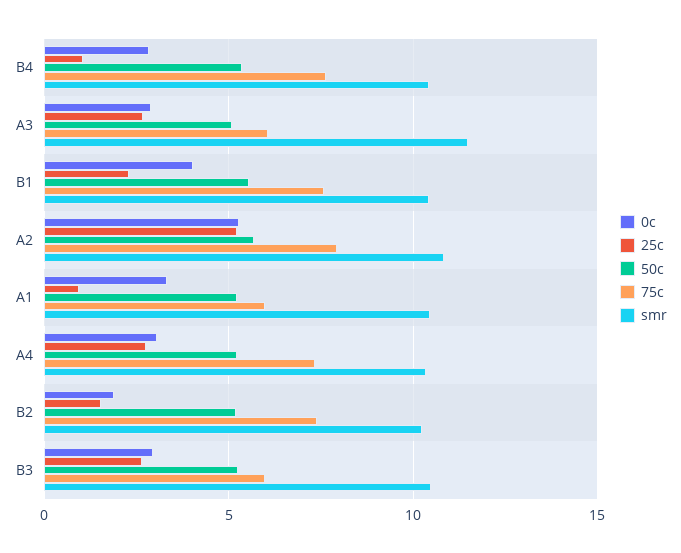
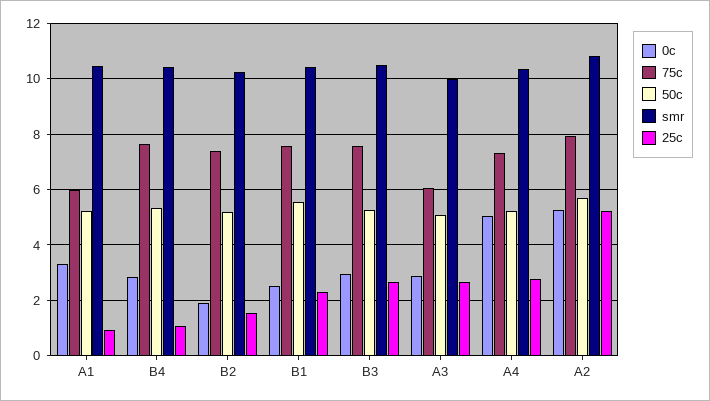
smr, A3: 11.5 -> 10
0c, B1: 4 -> 2.5
0c, A4: 3 -> 5
75c, B3: 6 -> 7.5

